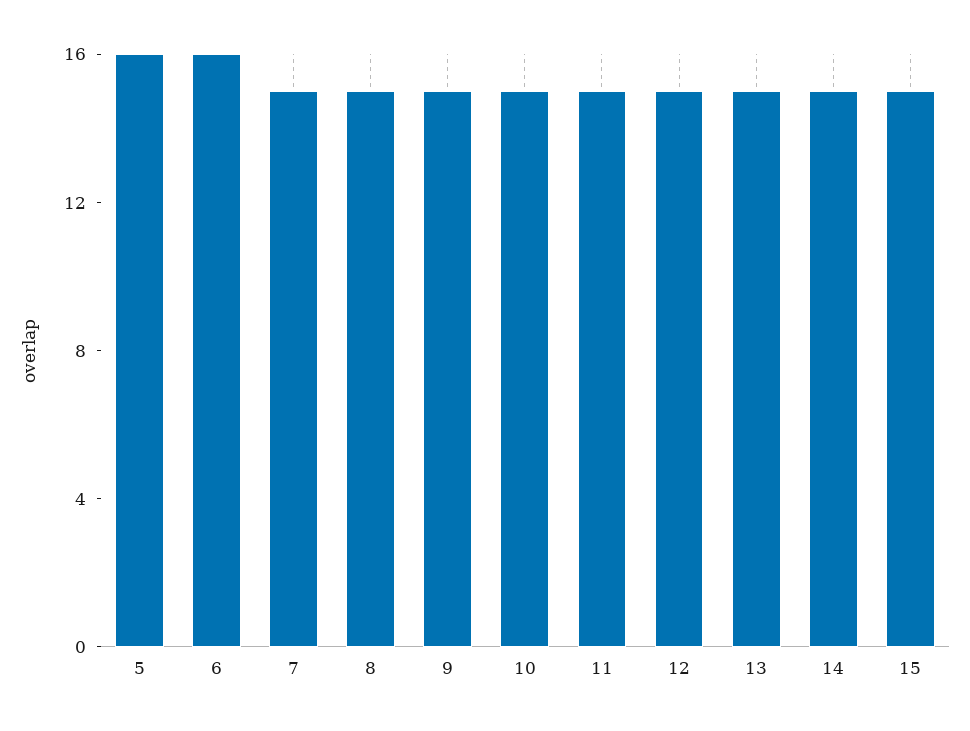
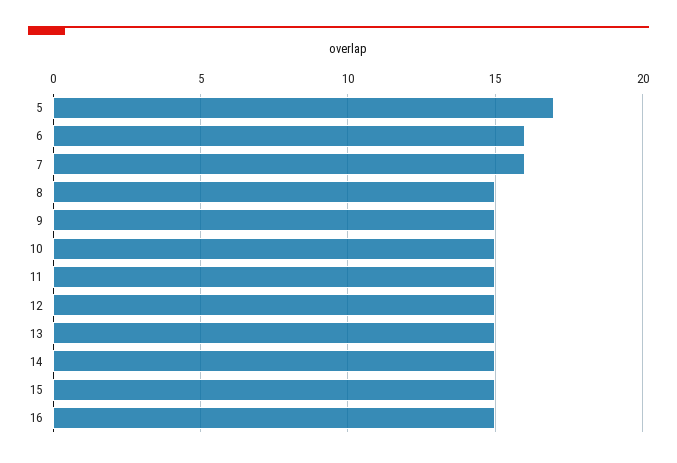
5: 16 -> 17
7: 15 -> 16
16: none -> 15

